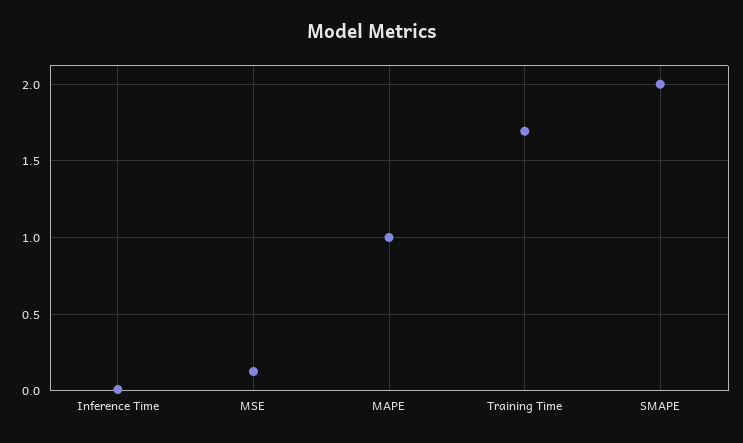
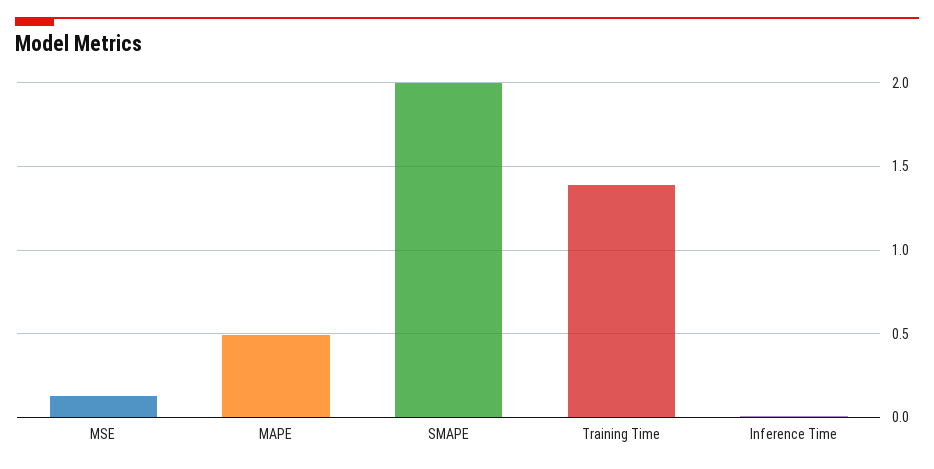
MAPE: 1 -> 0.5
Training Time: 1.7 -> 1.4

